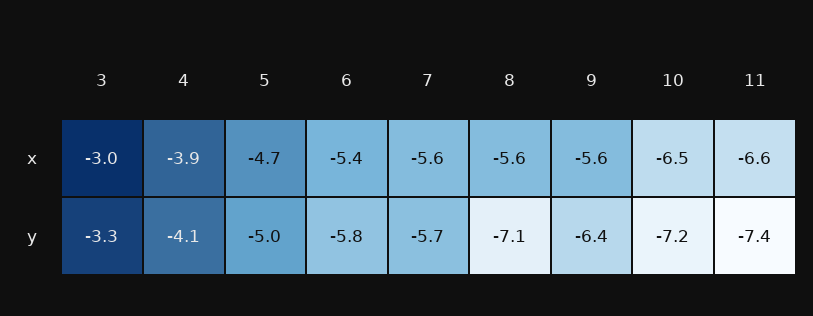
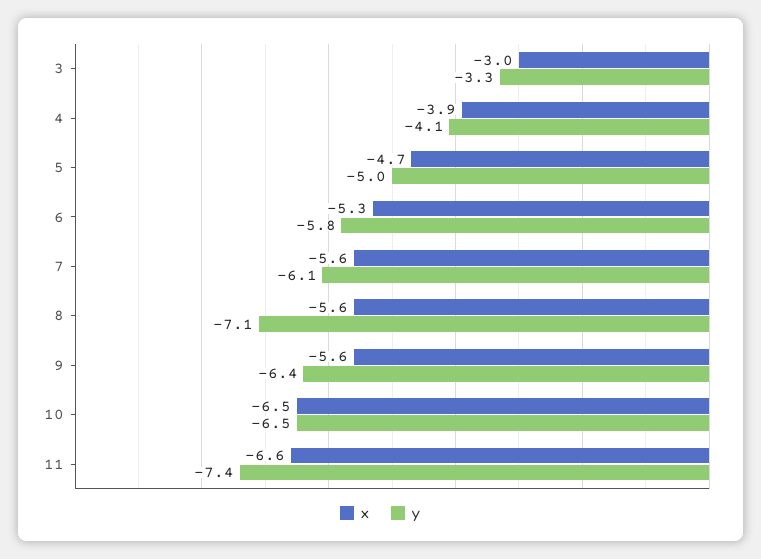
x, 6: -5.4 -> -5.3
y, 7: -5.7 -> -6.1
y, 10: -7.2 -> -6.5

